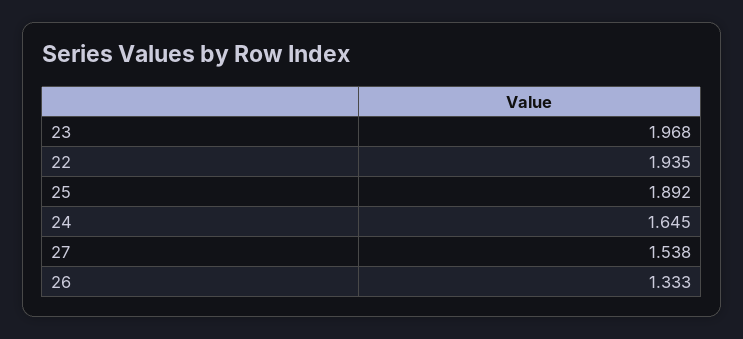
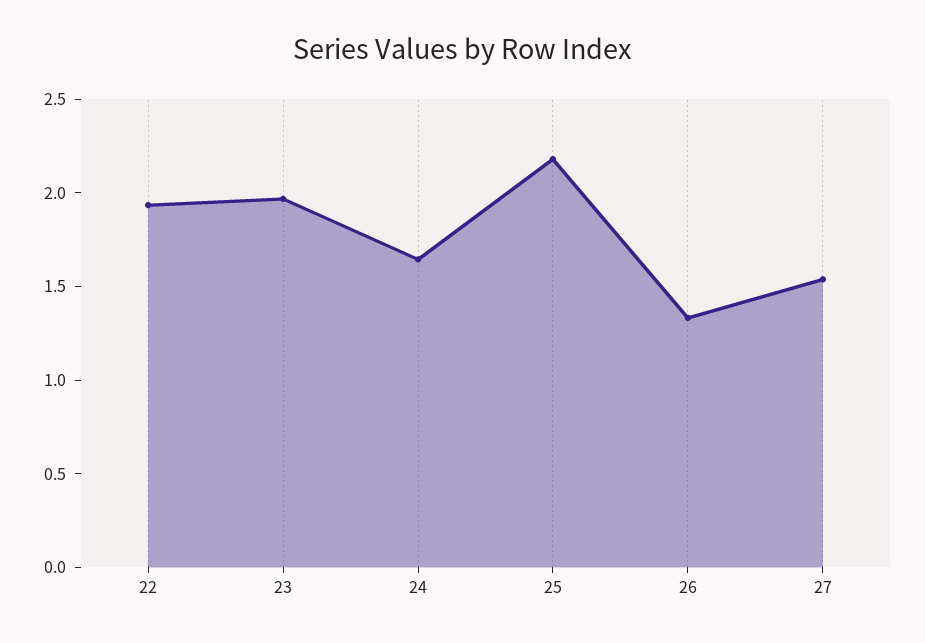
25: 1.892 -> 2.2

